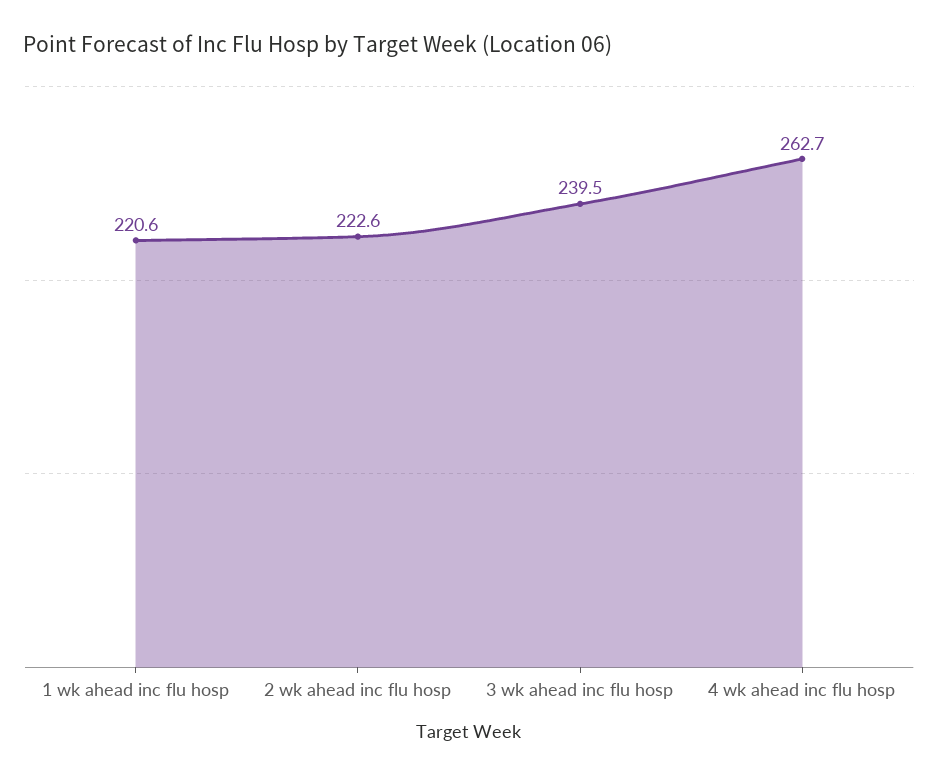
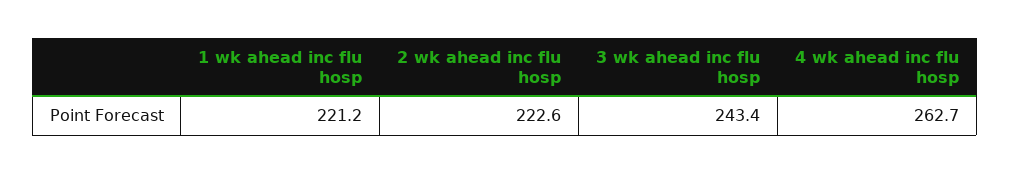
1 wk ahead inc flu hosp: 220.6 -> 221.2
3 wk ahead inc flu hosp: 239.5 -> 243.4

